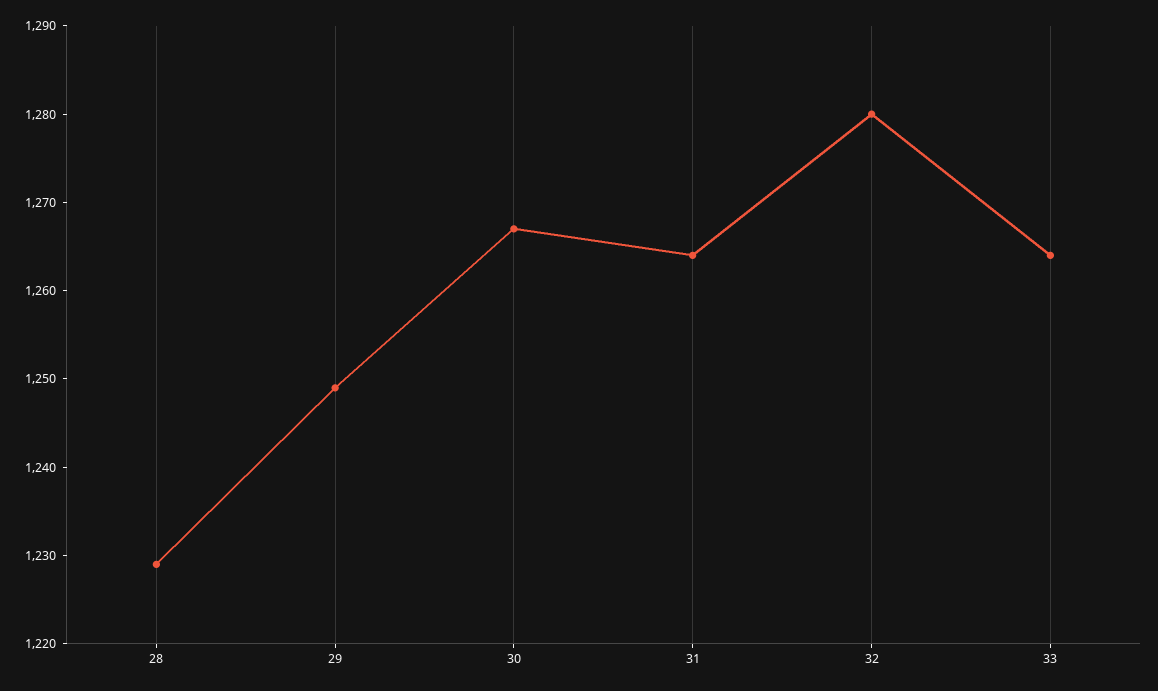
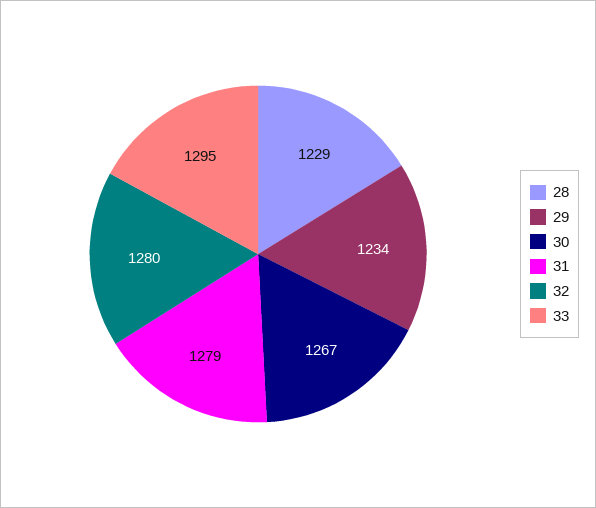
29: 1249 -> 1234
31: 1264 -> 1279
33: 1264 -> 1295

